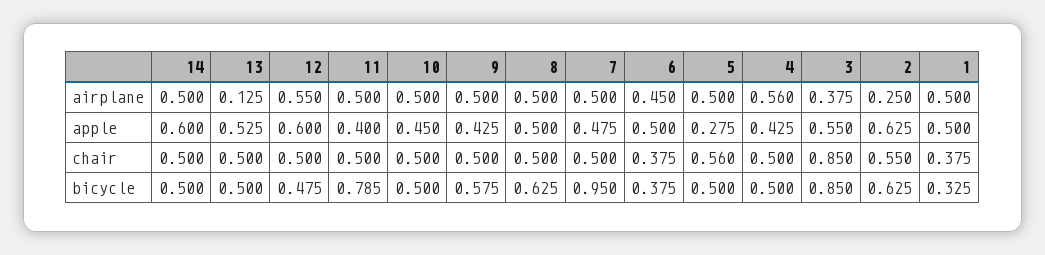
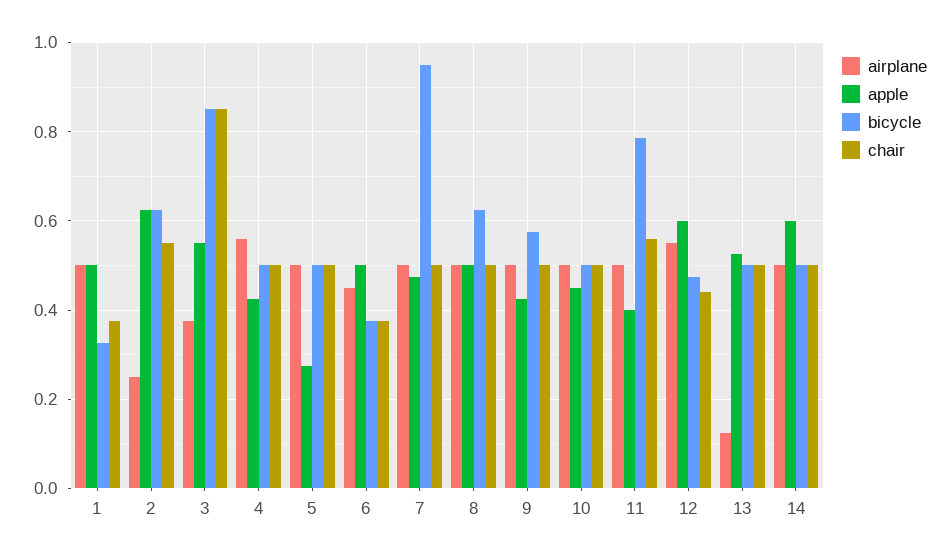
chair, 12: 0.5 -> 0.44
chair, 11: 0.5 -> 0.56
chair, 5: 0.56 -> 0.5

